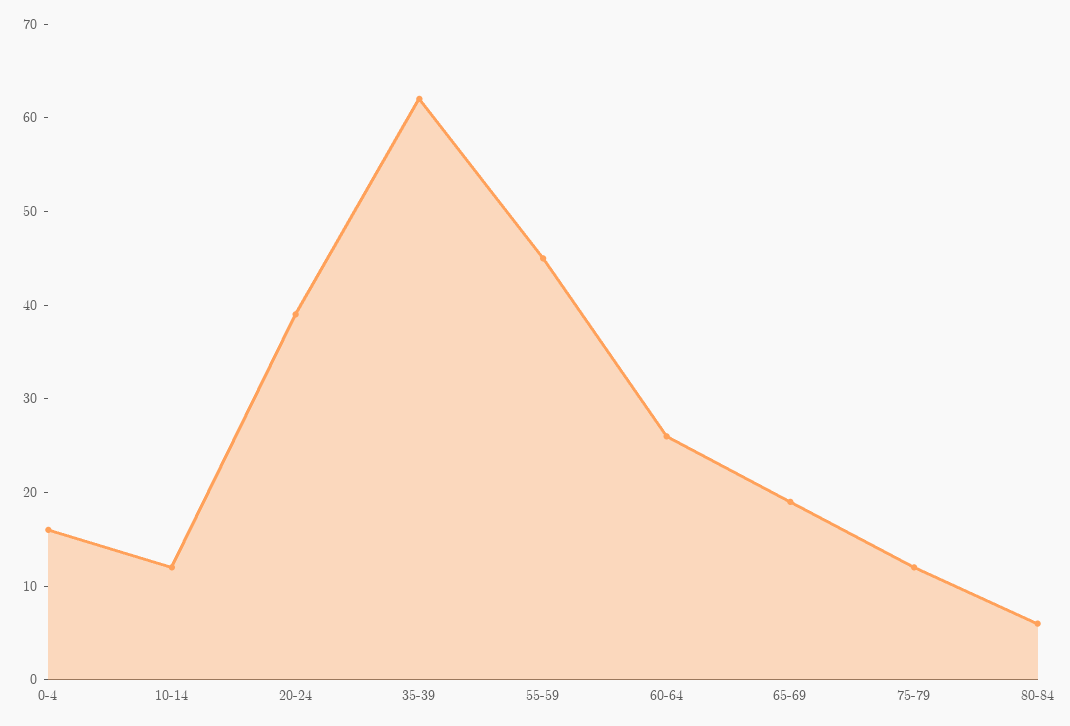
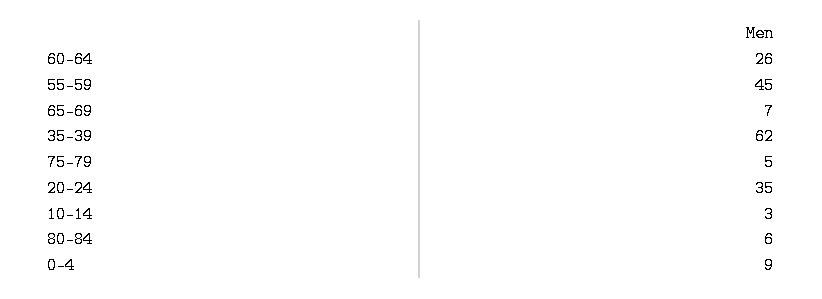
0-4: 16 -> 9
10-14: 12 -> 3
20-24: 39 -> 35
65-69: 19 -> 7
75-79: 12 -> 5

